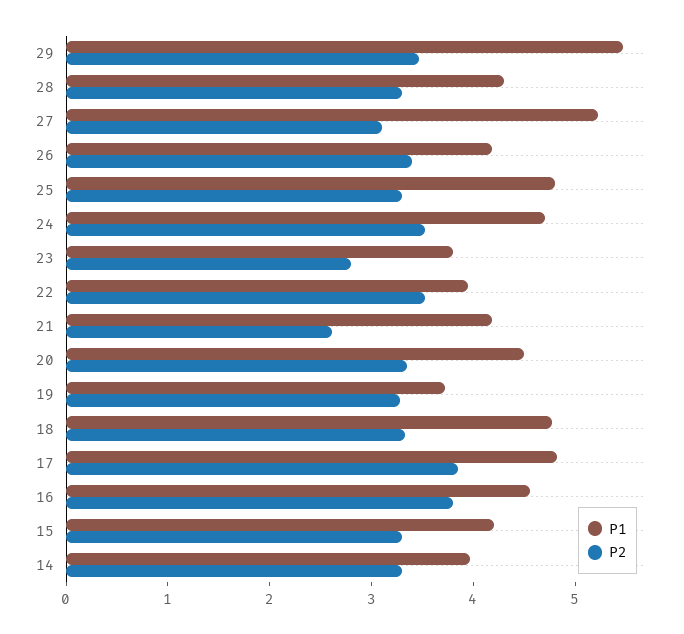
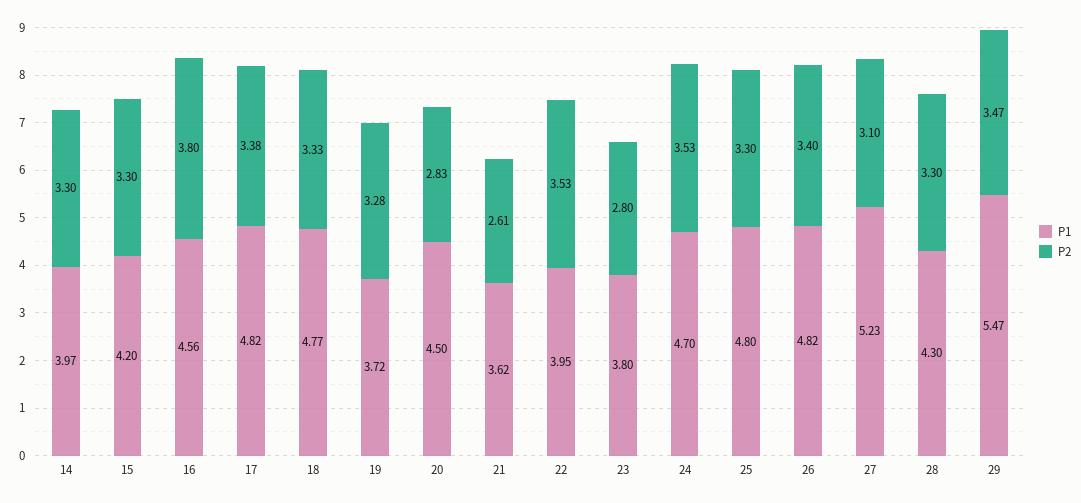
P1, 26: 4.2 -> 4.82
P1, 21: 4.2 -> 3.62
P2, 20: 3.4 -> 2.83
P2, 17: 3.8 -> 3.38

